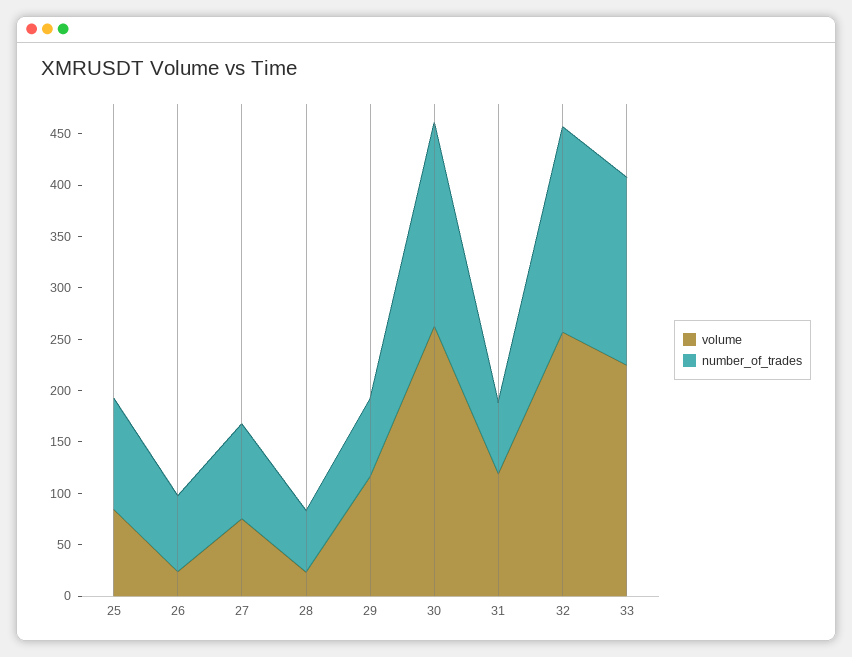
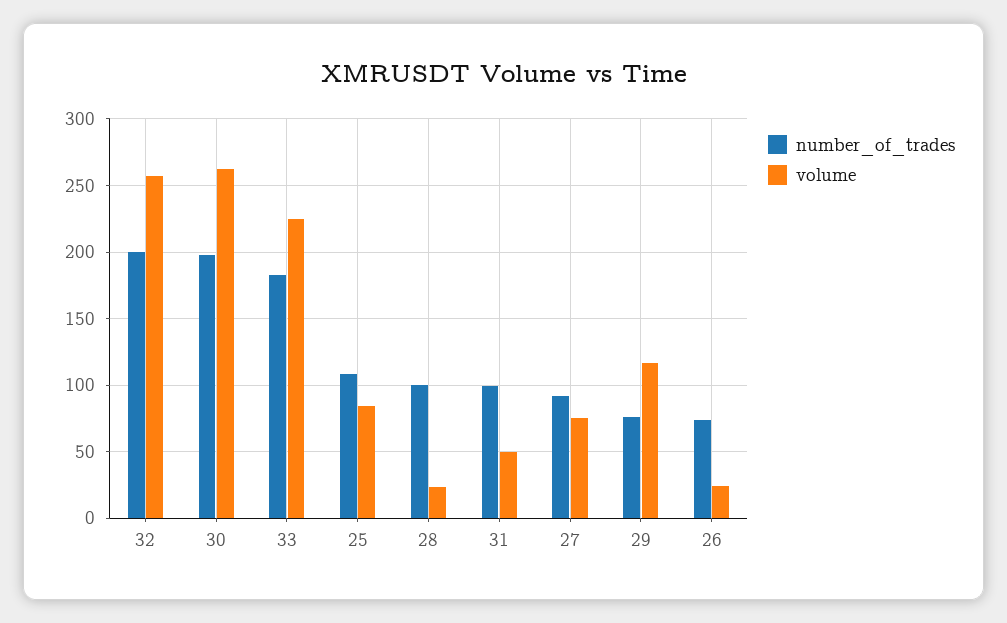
number_of_trades, 28: 60 -> 100
volume, 31: 120 -> 50
number_of_trades, 31: 70 -> 100

